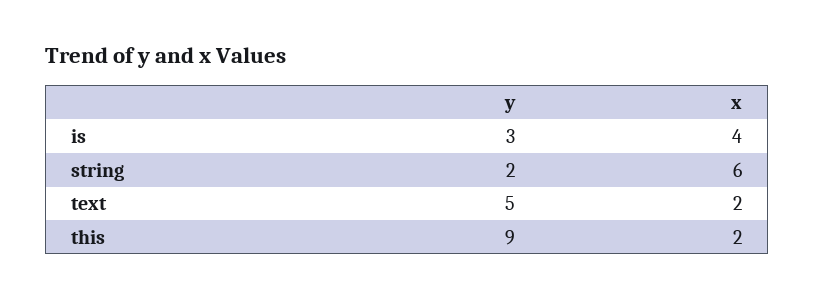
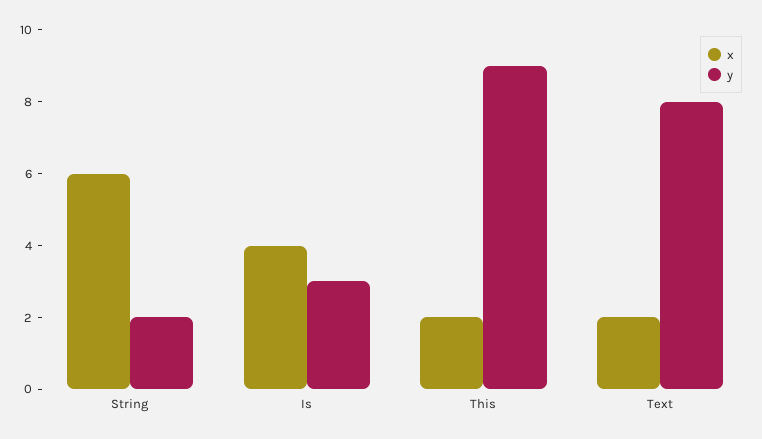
y, text: 5 -> 8

